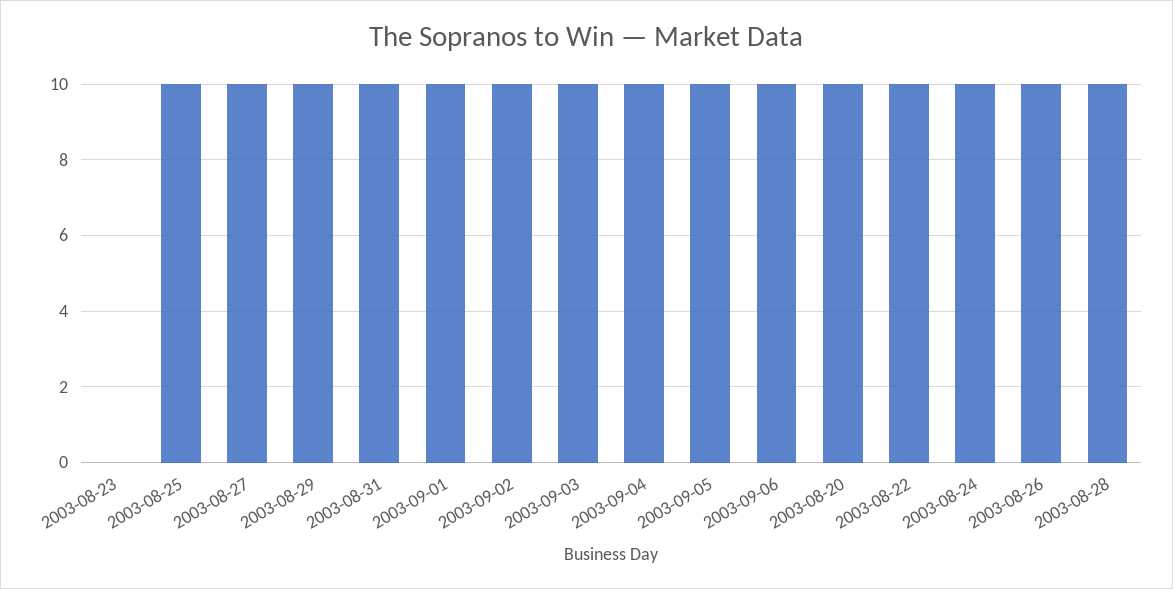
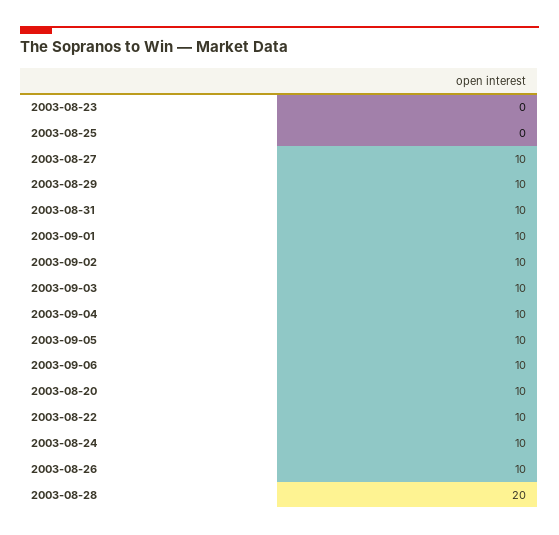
2003-08-25: 10 -> 0
2003-08-28: 10 -> 20

